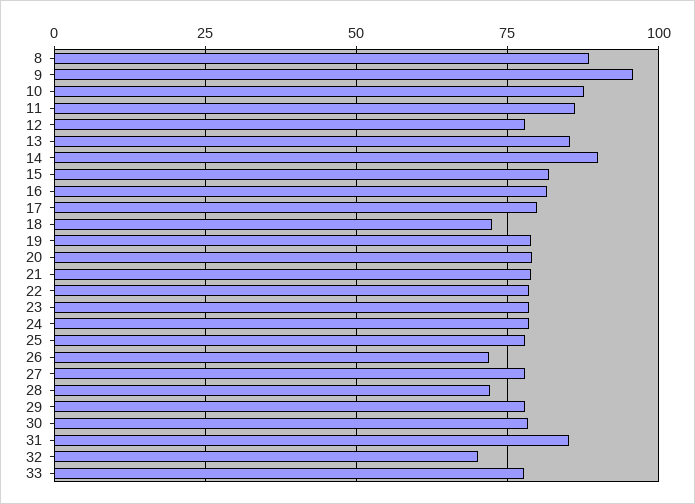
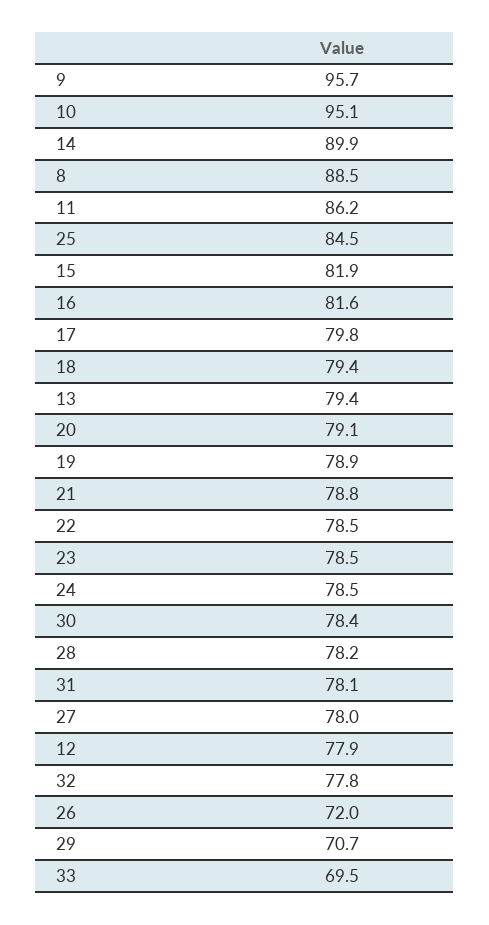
10: 87.5 -> 95.1
13: 85 -> 79.4
18: 72.5 -> 79.4
25: 77.5 -> 84.5
28: 72.5 -> 78.2
29: 77.5 -> 70.7
31: 85 -> 78.1
32: 70 -> 77.8
33: 77.5 -> 69.5

